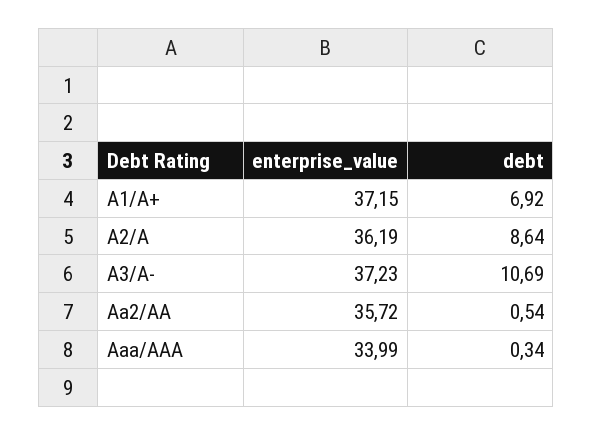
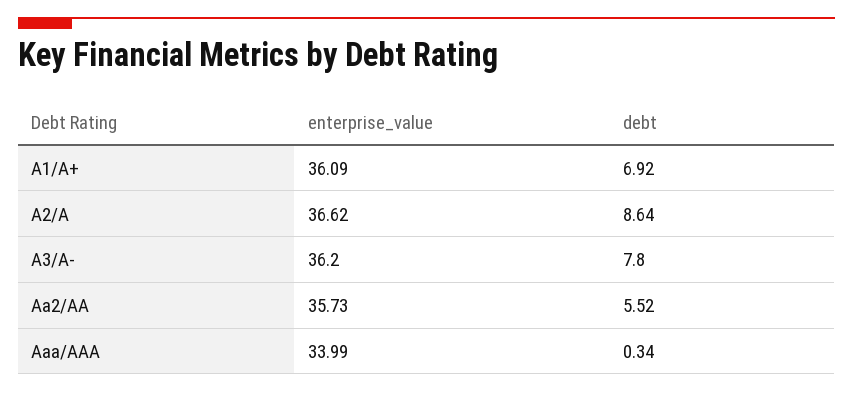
enterprise_value, A1/A+: 37.15 -> 36.09
enterprise_value, A2/A: 36.19 -> 36.62
enterprise_value, A3/A-: 37.23 -> 36.2
debt, A3/A-: 10.69 -> 7.8
enterprise_value, Aa2/AA: 35.72 -> 35.73
debt, Aa2/AA: 0.54 -> 5.52

